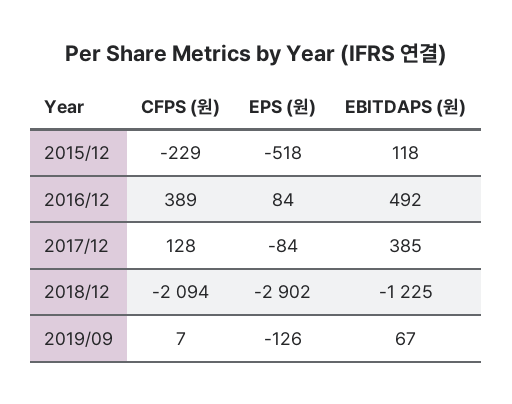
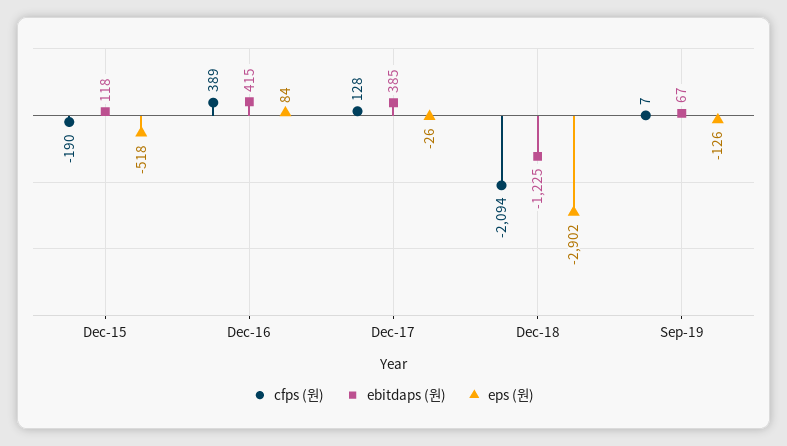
CFPS (원), 2015/12: -229 -> -190
EBITDAPS (원), 2016/12: 492 -> 415
EPS (원), 2017/12: -84 -> -26

